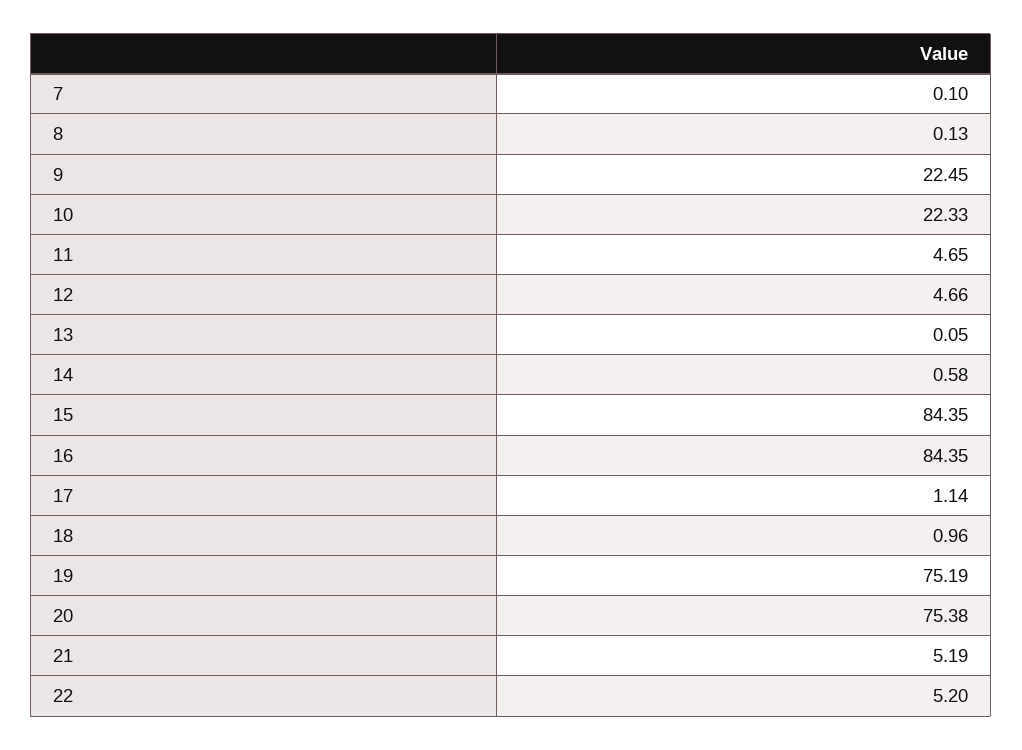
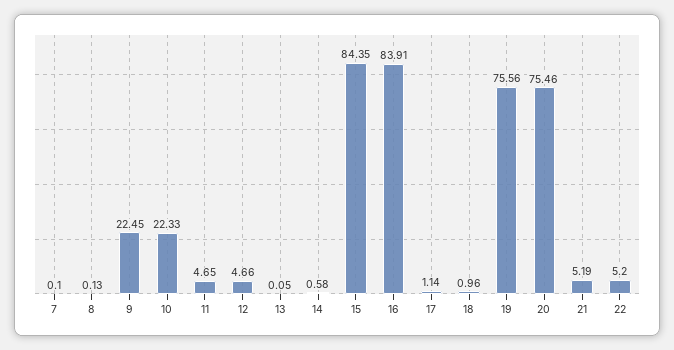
16: 84.35 -> 83.91
19: 75.19 -> 75.56
20: 75.38 -> 75.46

